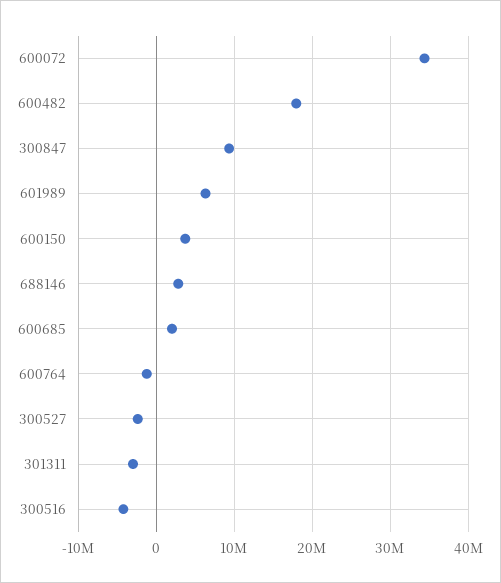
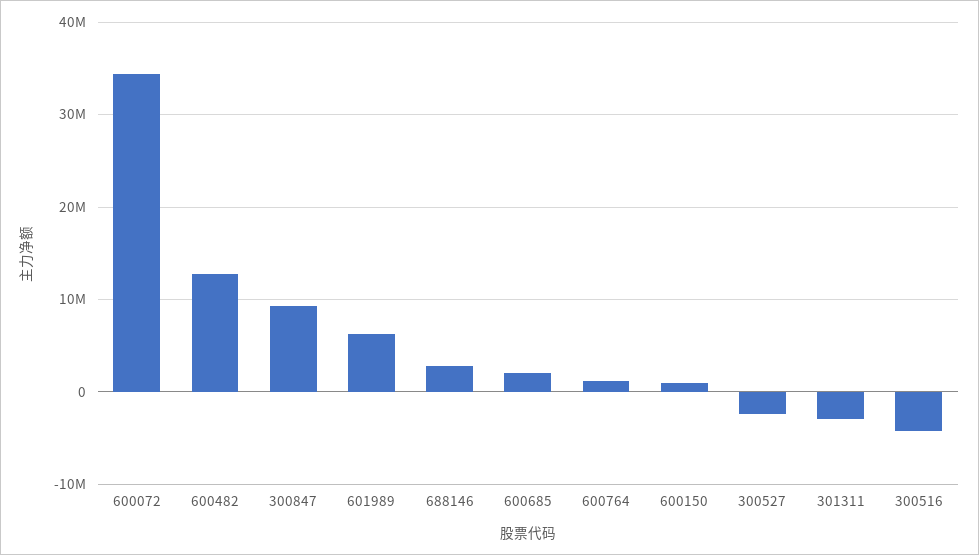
600482: 18000000 -> 13000000
600150: 4000000 -> 1000000
600764: -1000000 -> 1000000

